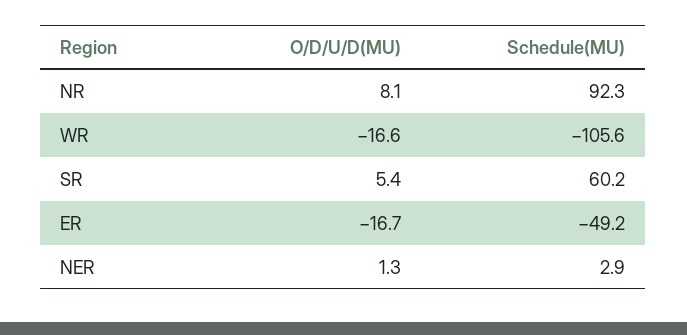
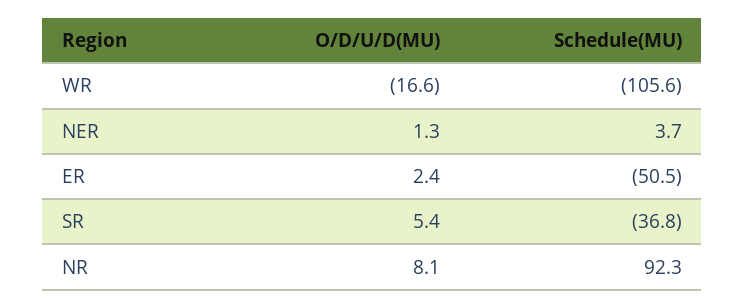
Schedule(MU), SR: 60.2 -> -36.8
O/D/U/D(MU), ER: -16.7 -> 2.4
Schedule(MU), ER: -49.2 -> -50.5
Schedule(MU), NER: 2.9 -> 3.7

